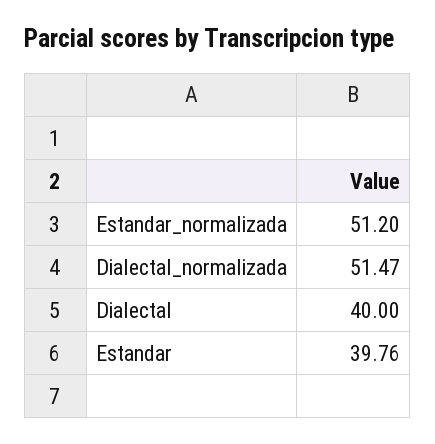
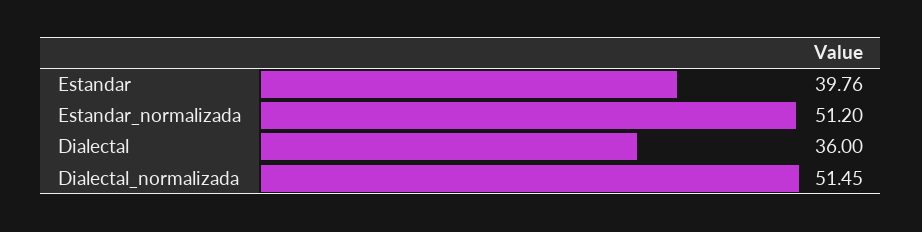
Dialectal_normalizada: 51.47 -> 51.45
Dialectal: 40 -> 36

